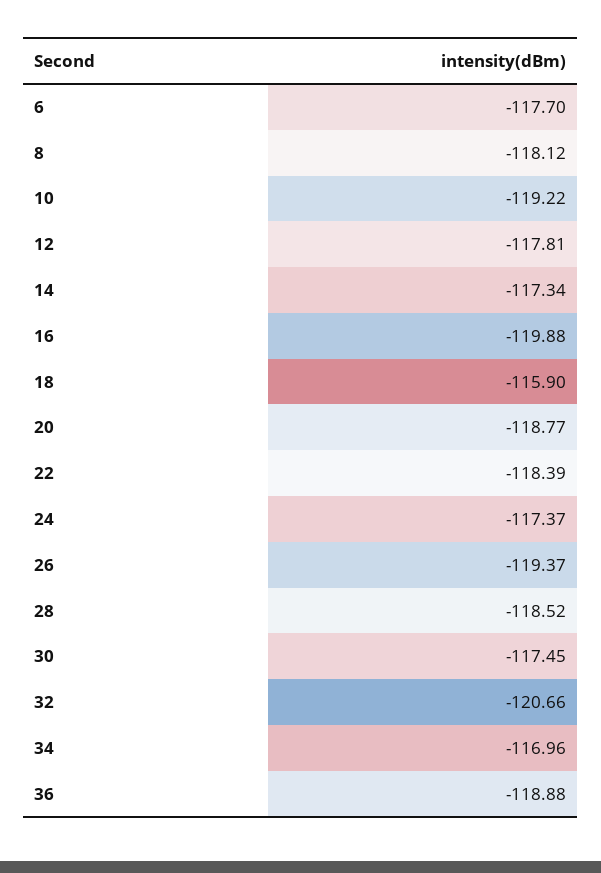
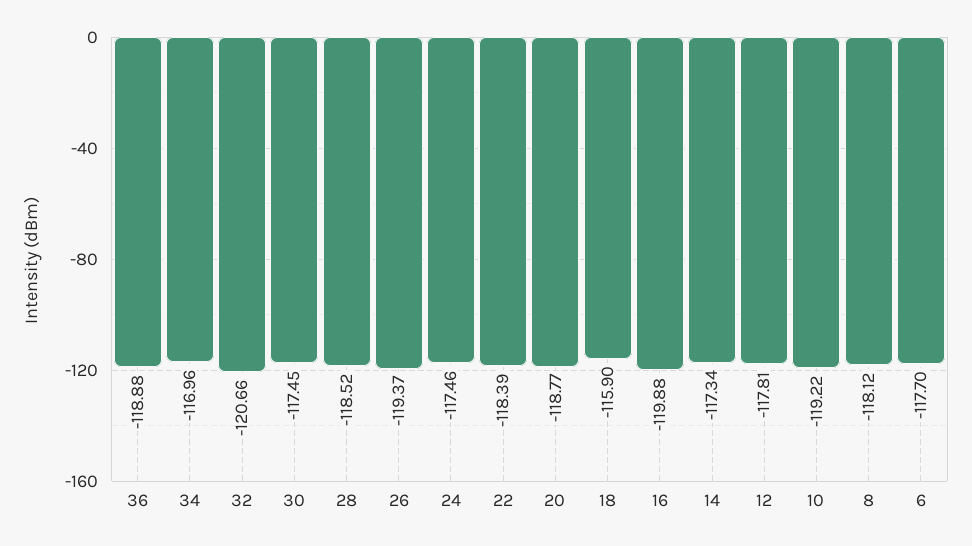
24: -117.37 -> -117.46

